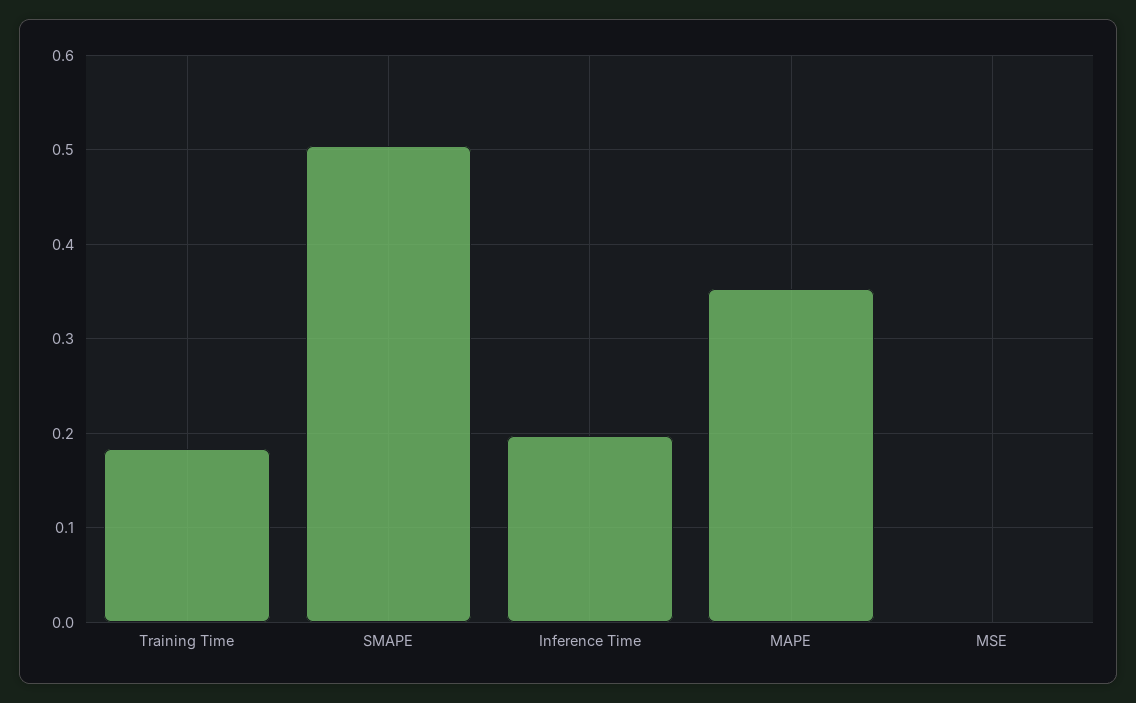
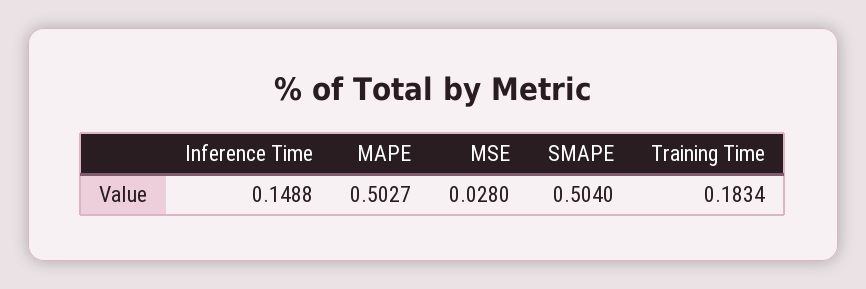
Inference Time: 0.2 -> 0.1488
MAPE: 0.35 -> 0.5027
MSE: 0 -> 0.028

